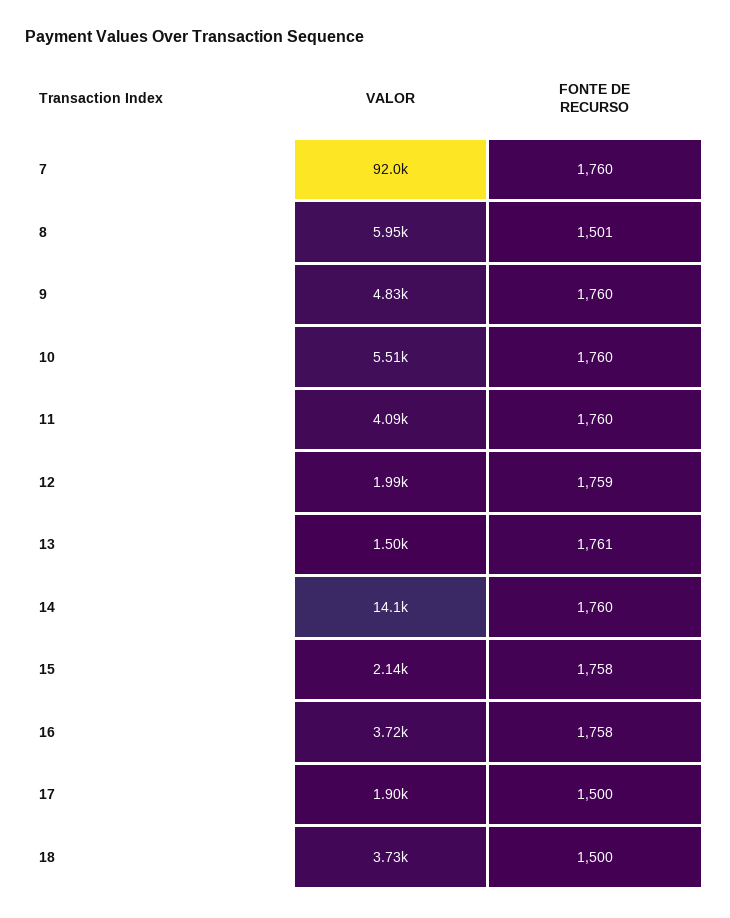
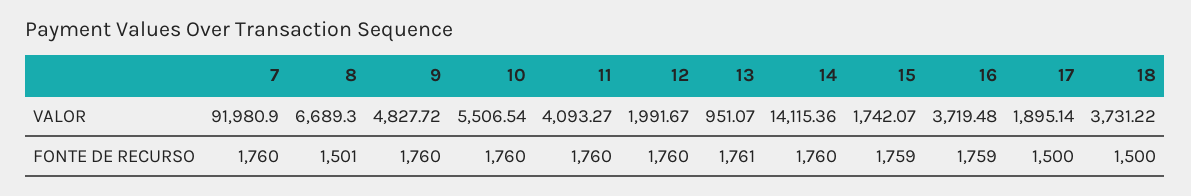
VALOR, 8: 5950 -> 6689.3
FONTE DE RECURSO, 12: 1759 -> 1760
VALOR, 13: 1500 -> 951.07
VALOR, 15: 2140 -> 1742.07
FONTE DE RECURSO, 15: 1758 -> 1759
FONTE DE RECURSO, 16: 1758 -> 1759

